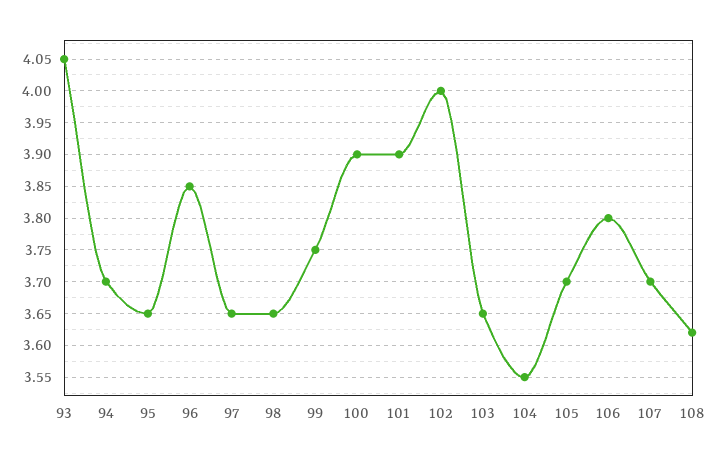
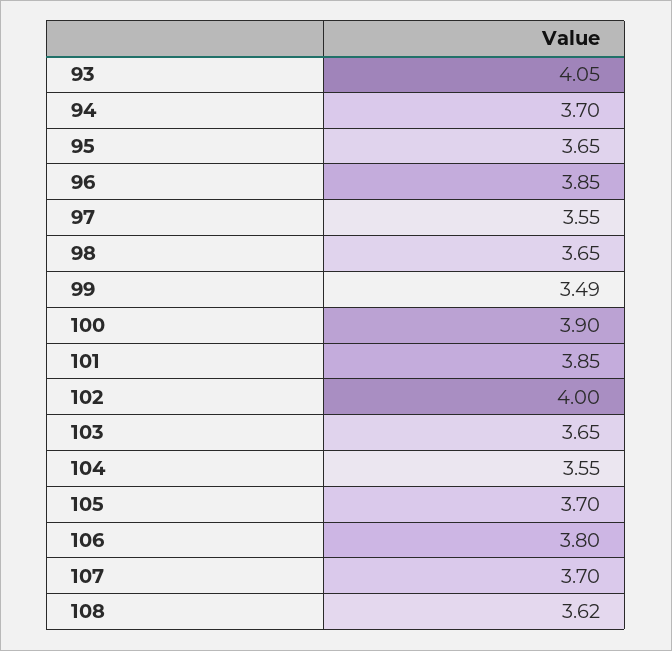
97: 3.65 -> 3.55
99: 3.75 -> 3.49
101: 3.9 -> 3.85

